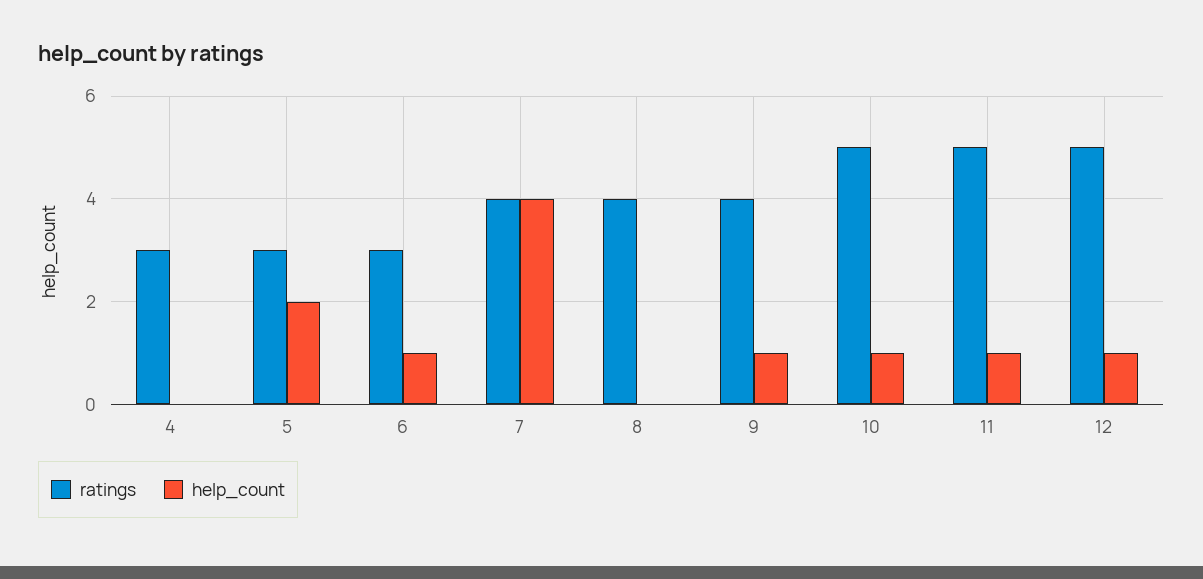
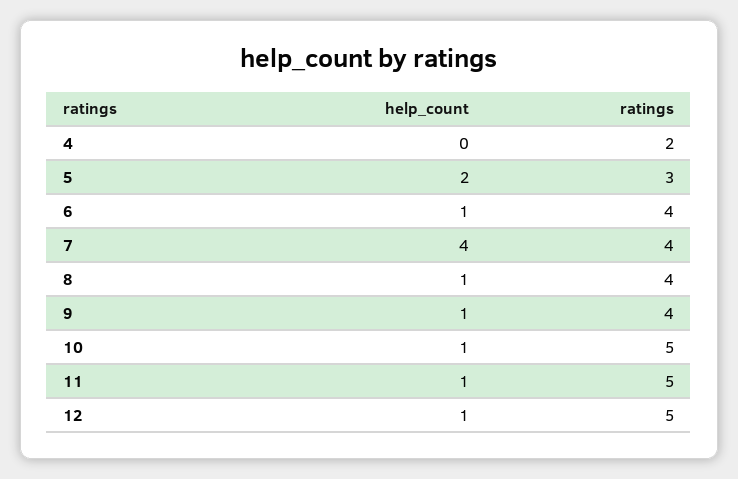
ratings, 4: 3 -> 2
ratings, 6: 3 -> 4
help_count, 8: 0 -> 1

